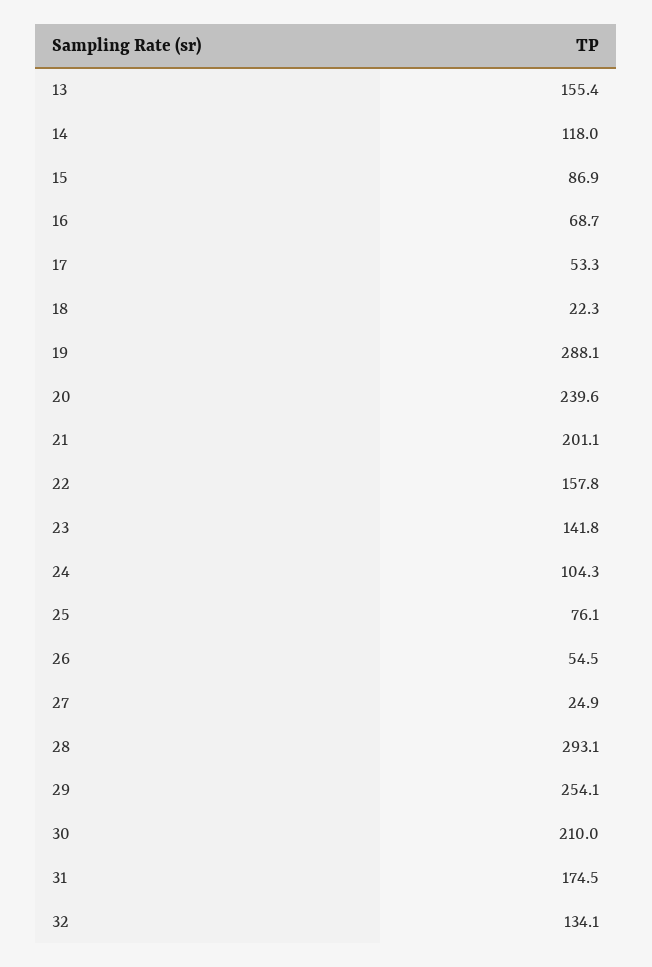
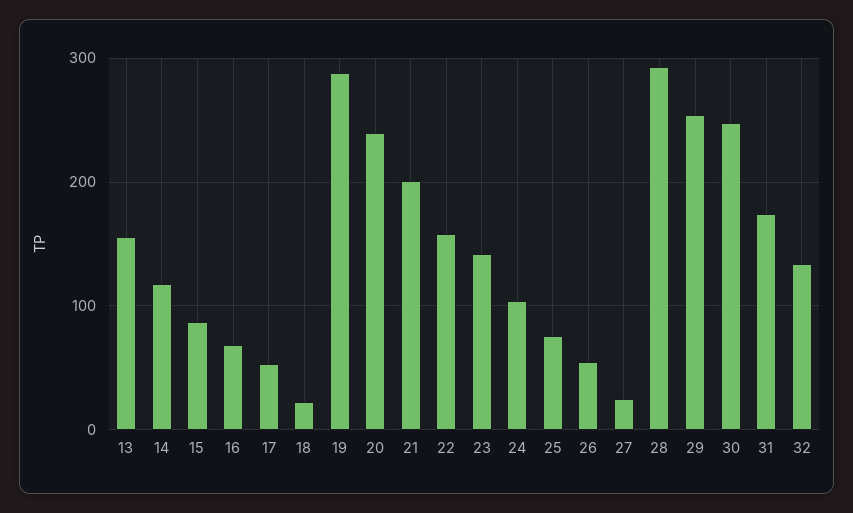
30: 210 -> 250

